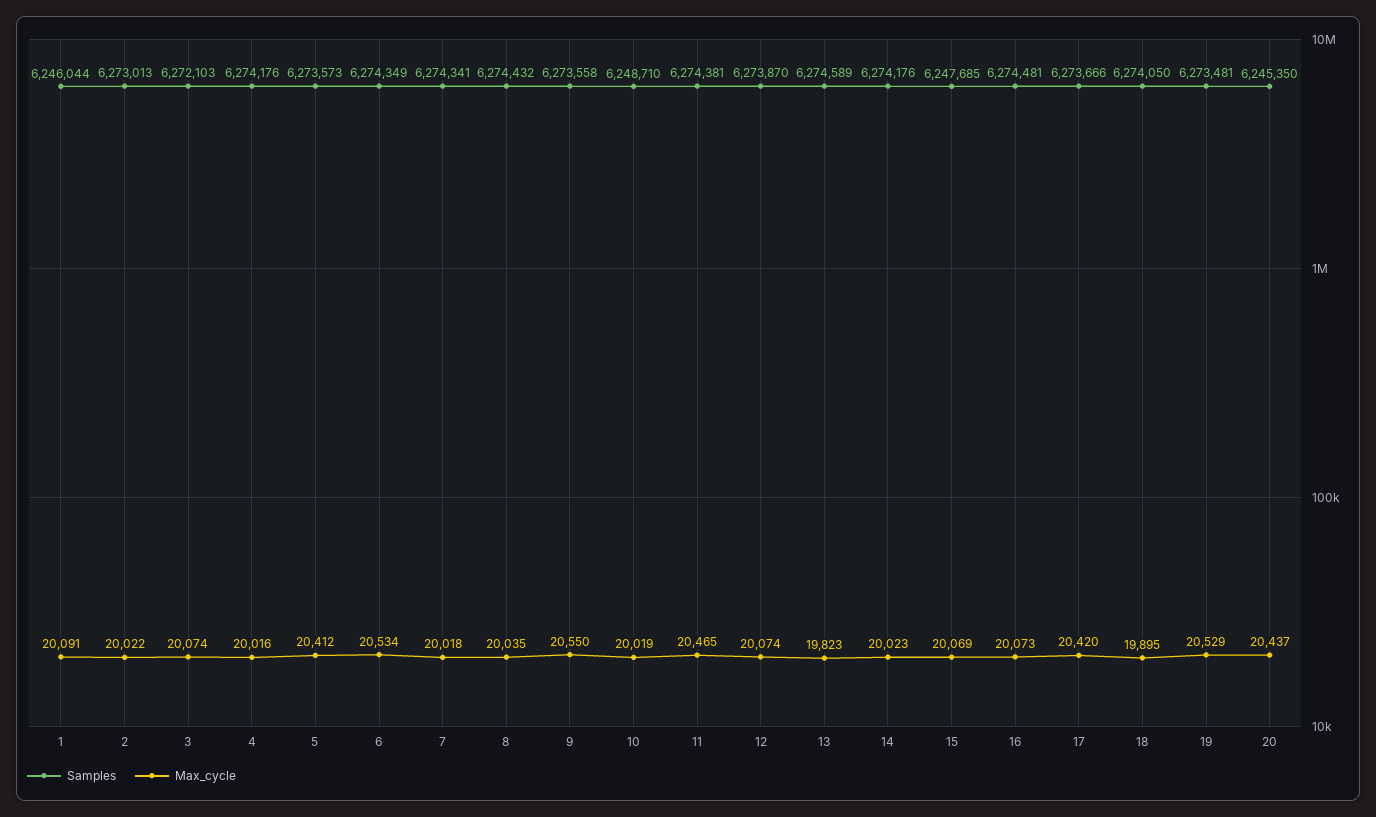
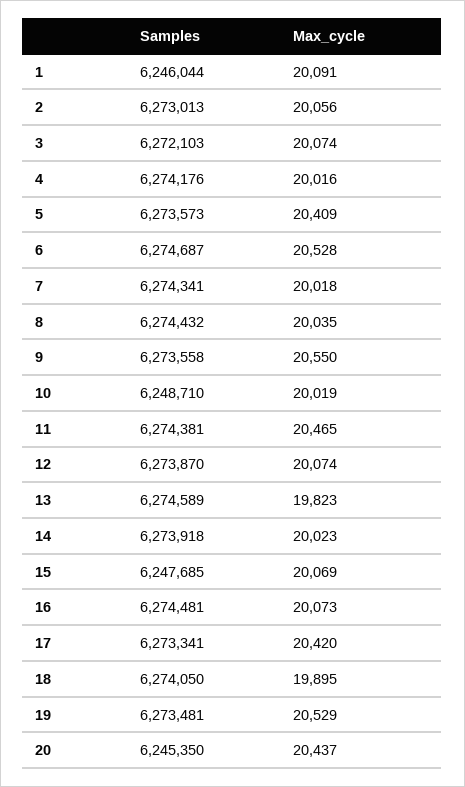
Max_cycle, 2: 20022 -> 20056
Max_cycle, 5: 20412 -> 20409
Samples, 6: 6274349 -> 6274687
Max_cycle, 6: 20534 -> 20528
Samples, 14: 6274176 -> 6273918
Samples, 17: 6273666 -> 6273341

